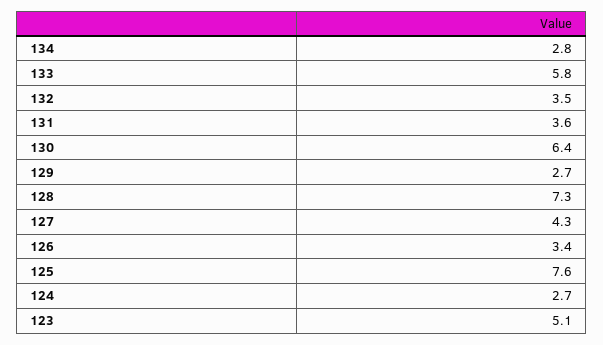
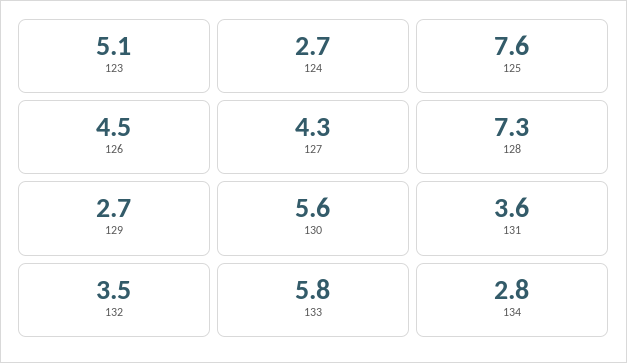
130: 6.4 -> 5.6
126: 3.4 -> 4.5

